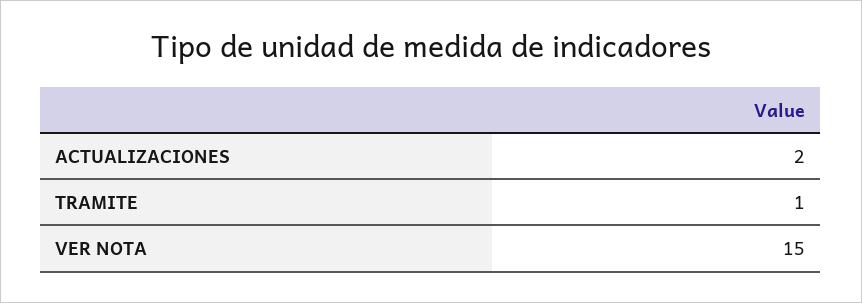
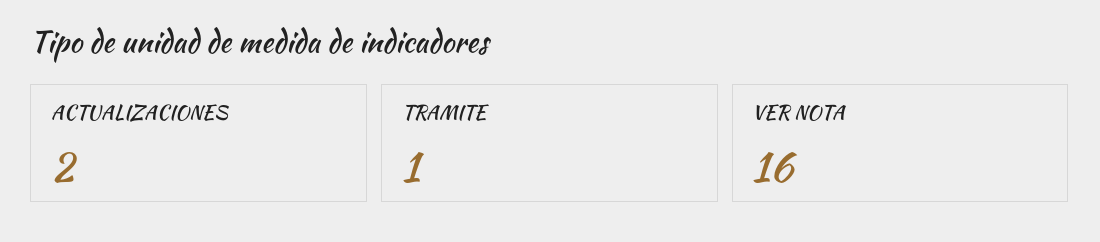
VER NOTA: 15 -> 16

